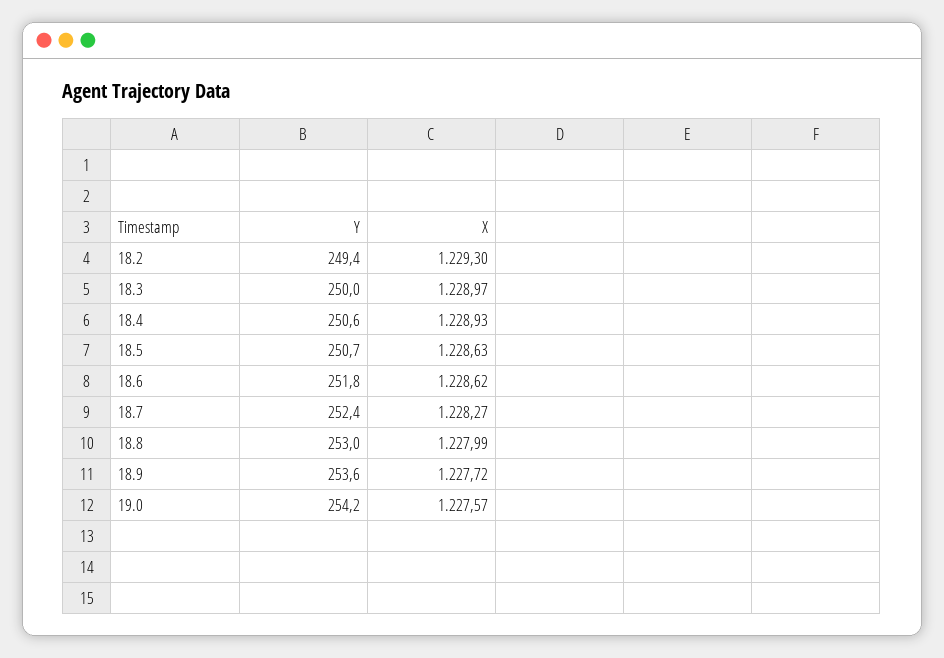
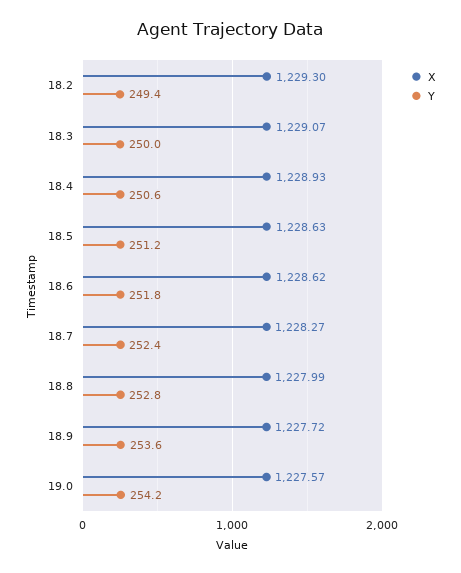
X, 18.3: 1228.97 -> 1229.07
Y, 18.5: 250.7 -> 251.2
Y, 18.8: 253 -> 252.8

